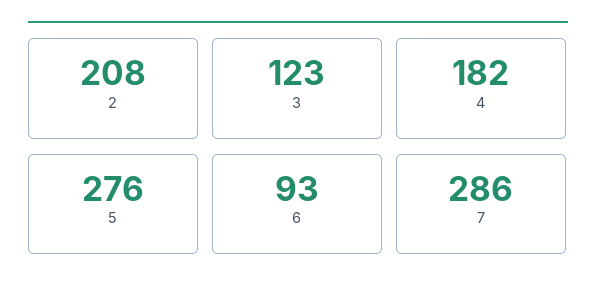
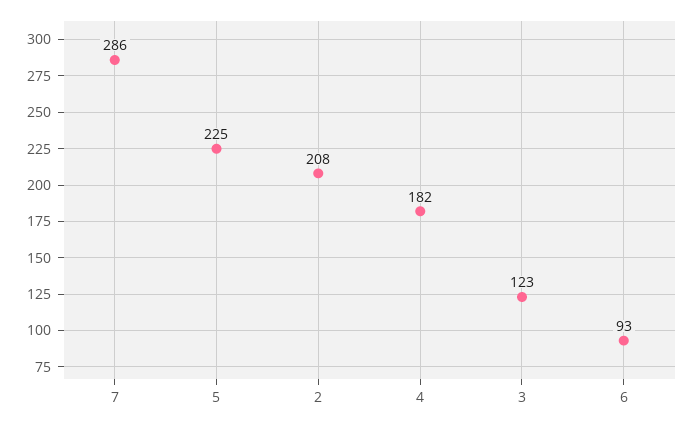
5: 276 -> 225

